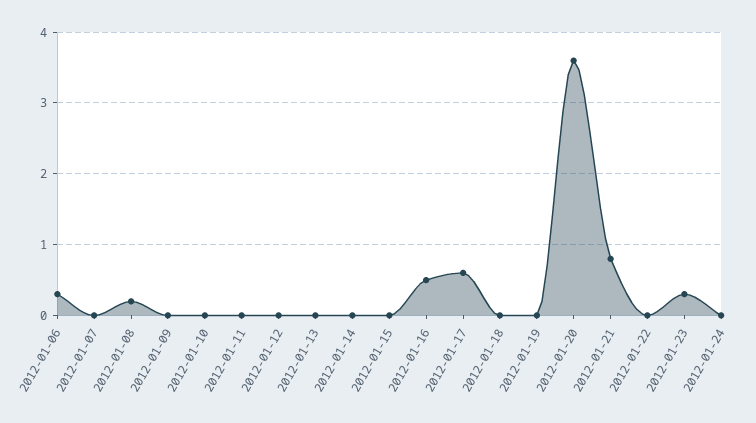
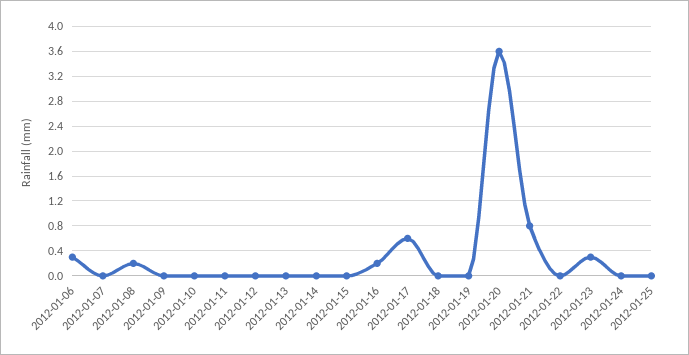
2012-01-16: 0.5 -> 0.2
2012-01-25: none -> 0

